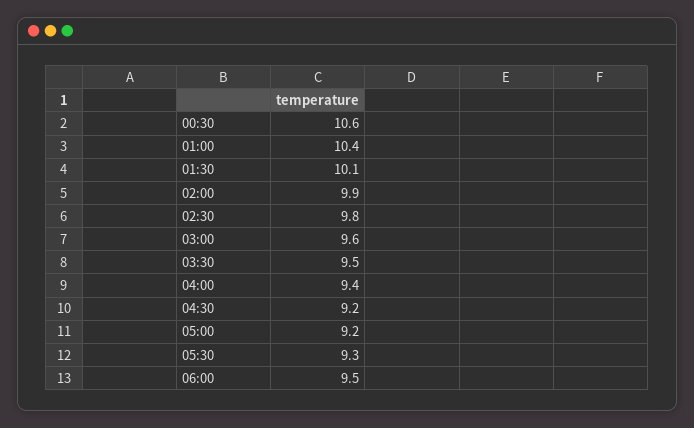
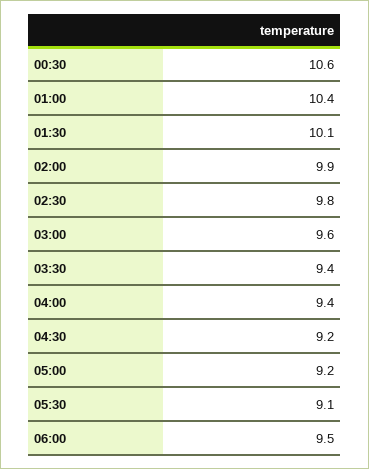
03:30: 9.5 -> 9.4
05:30: 9.3 -> 9.1

